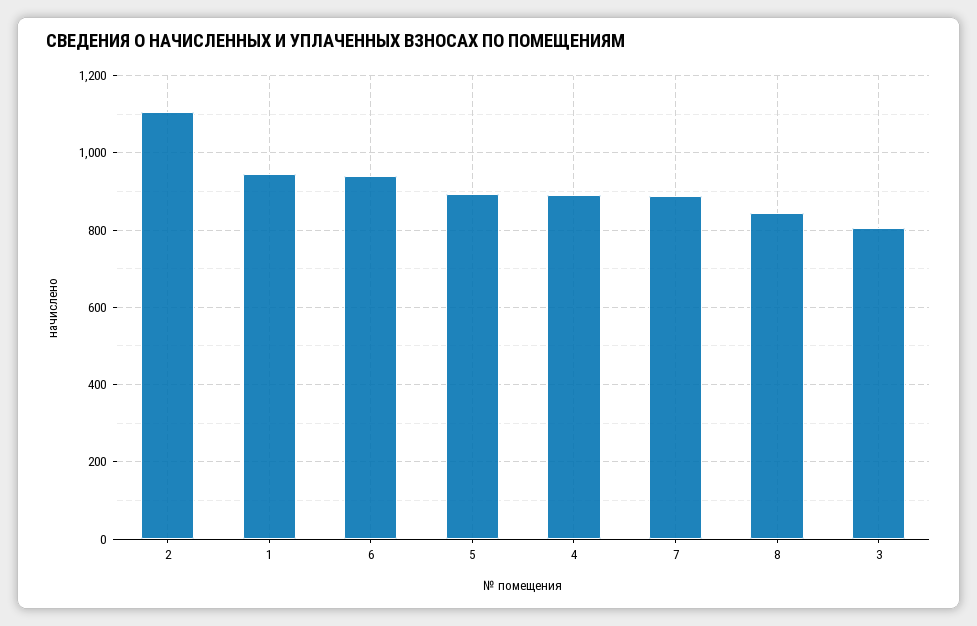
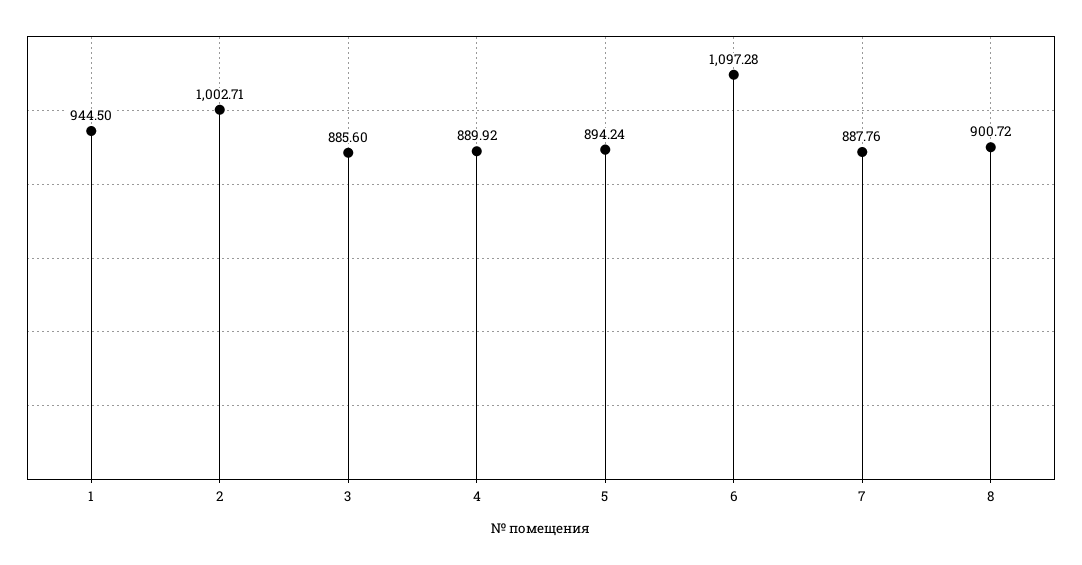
2: 1100 -> 1002.71
6: 940 -> 1097.28
8: 840 -> 900.72
3: 800 -> 885.6

